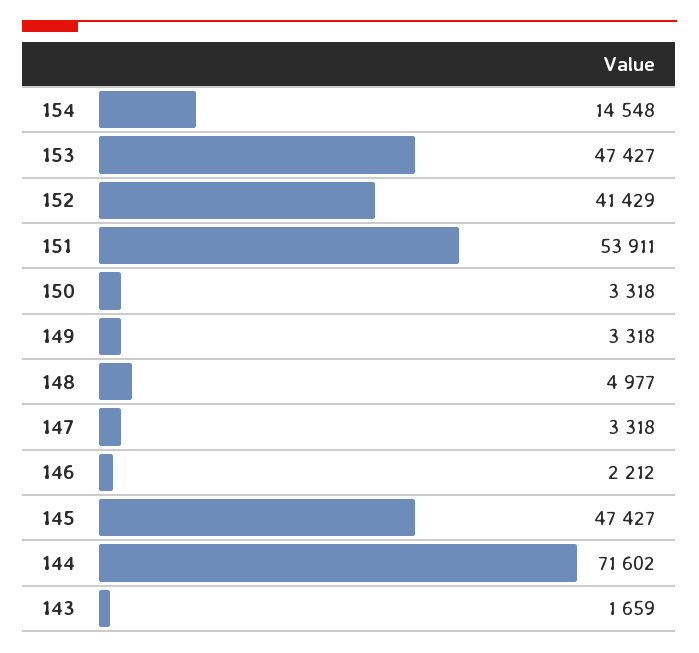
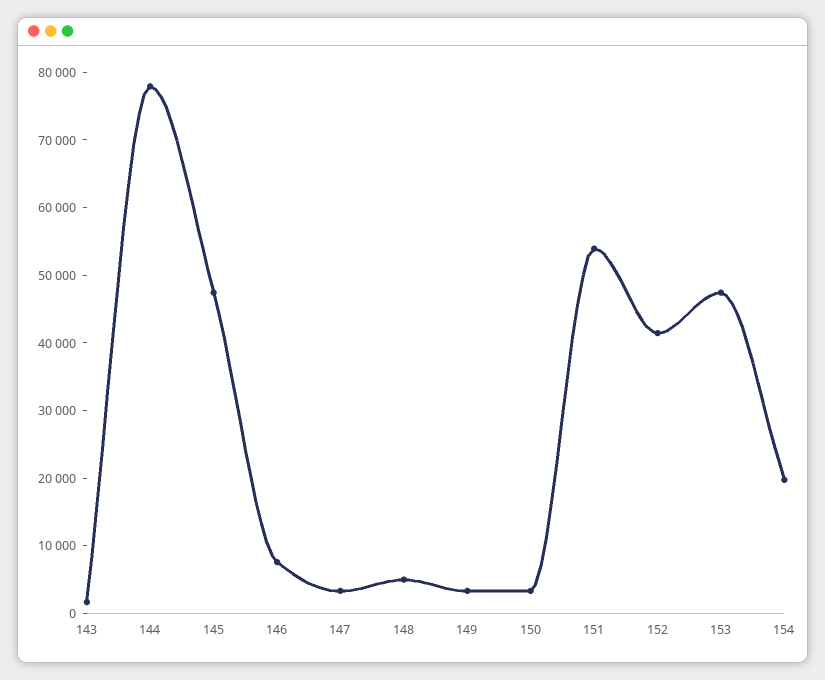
154: 14548 -> 20000
146: 2212 -> 8000
144: 71602 -> 78000

